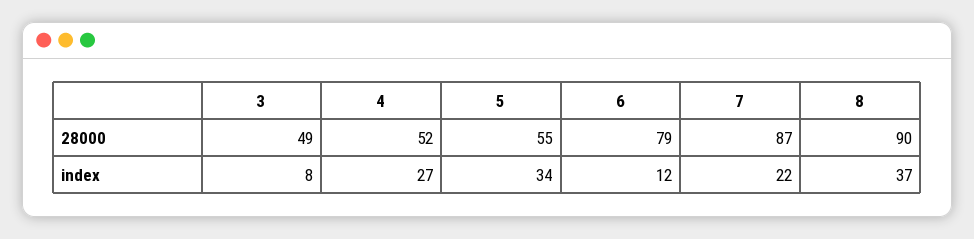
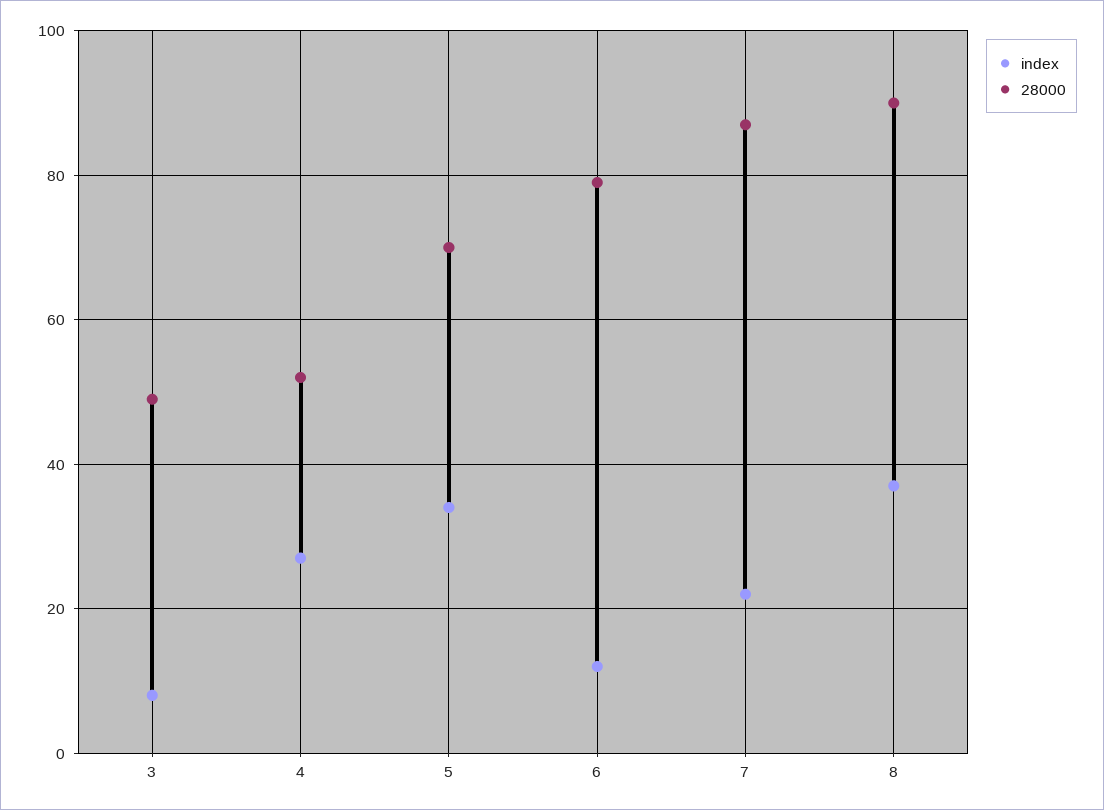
28000, 5: 55 -> 70

